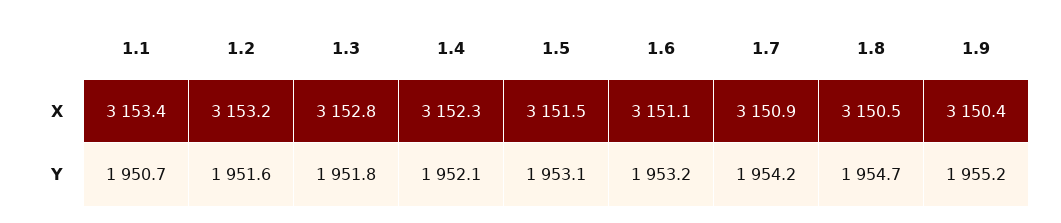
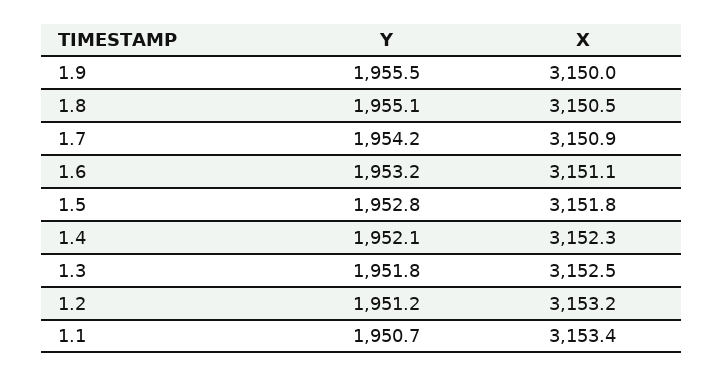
1.3, X: 3152.8 -> 3152.5
1.5, X: 3151.5 -> 3151.8
1.9, X: 3150.4 -> 3150
1.2, Y: 1951.6 -> 1951.2
1.5, Y: 1953.1 -> 1952.8
1.8, Y: 1954.7 -> 1955.1
1.9, Y: 1955.2 -> 1955.5

